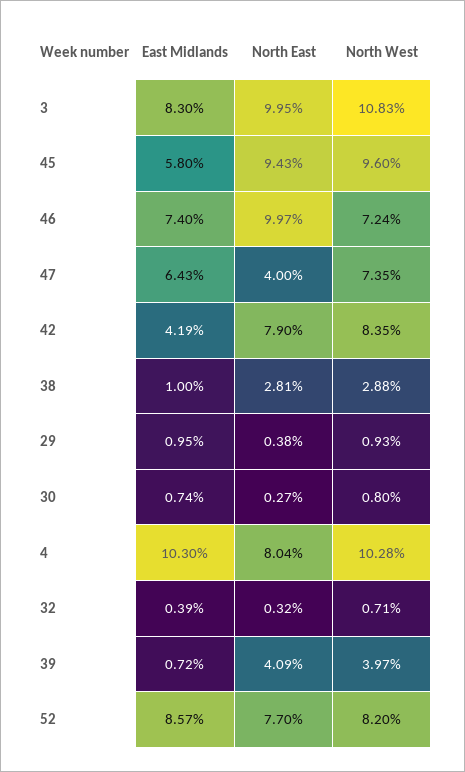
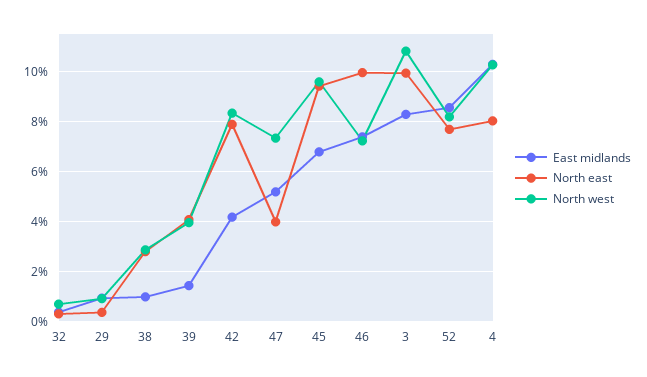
East Midlands, 45: 5.8 -> 6.75
East Midlands, 47: 6.43 -> 5.25
East Midlands, 30: 0.74 -> none
North East, 30: 0.27 -> none
North West, 30: 0.8 -> none
East Midlands, 39: 0.72 -> 1.5

